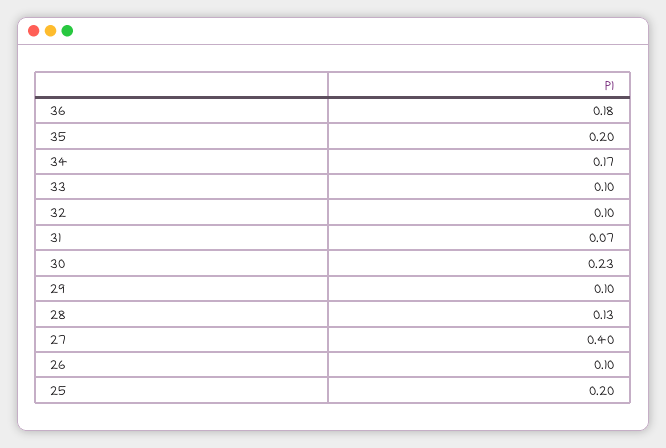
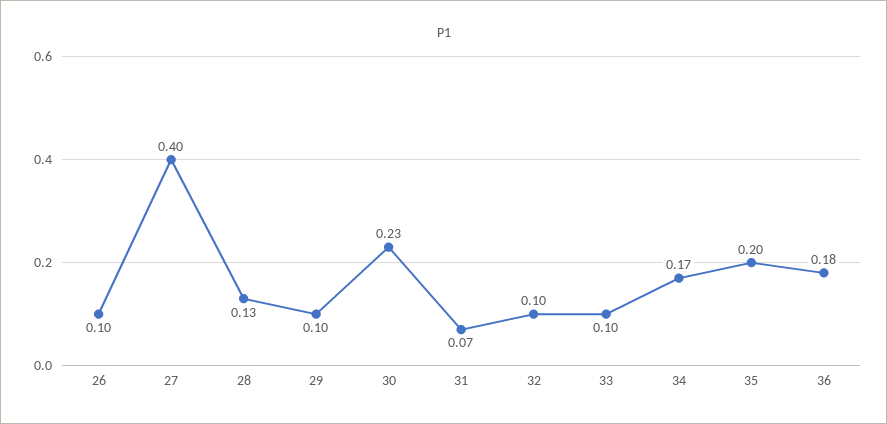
25: 0.2 -> none

